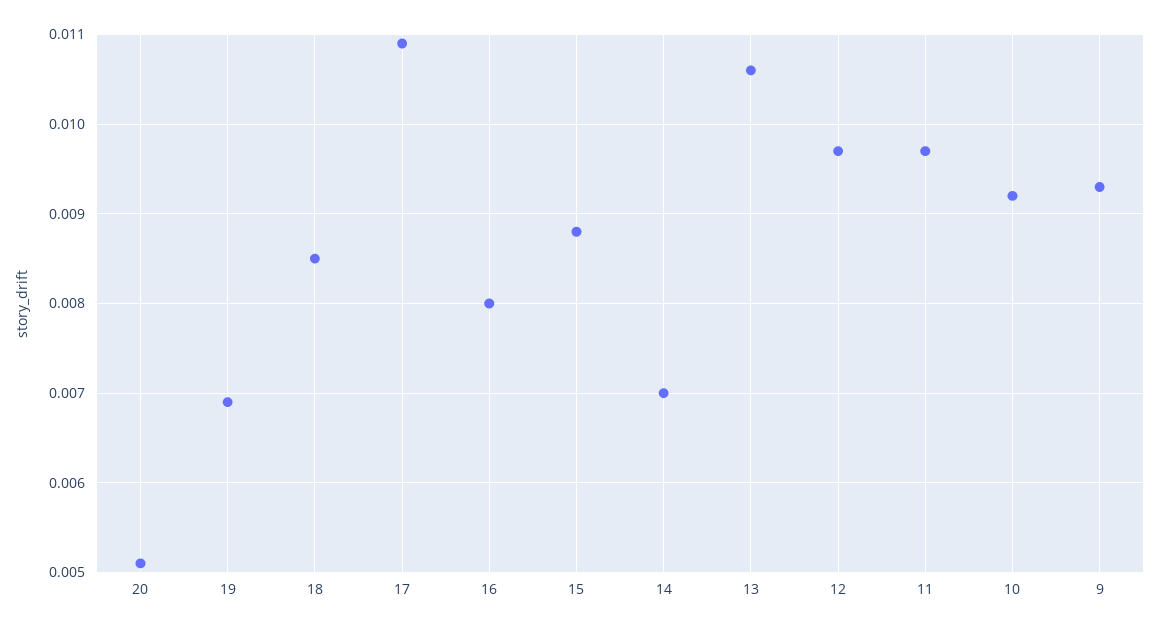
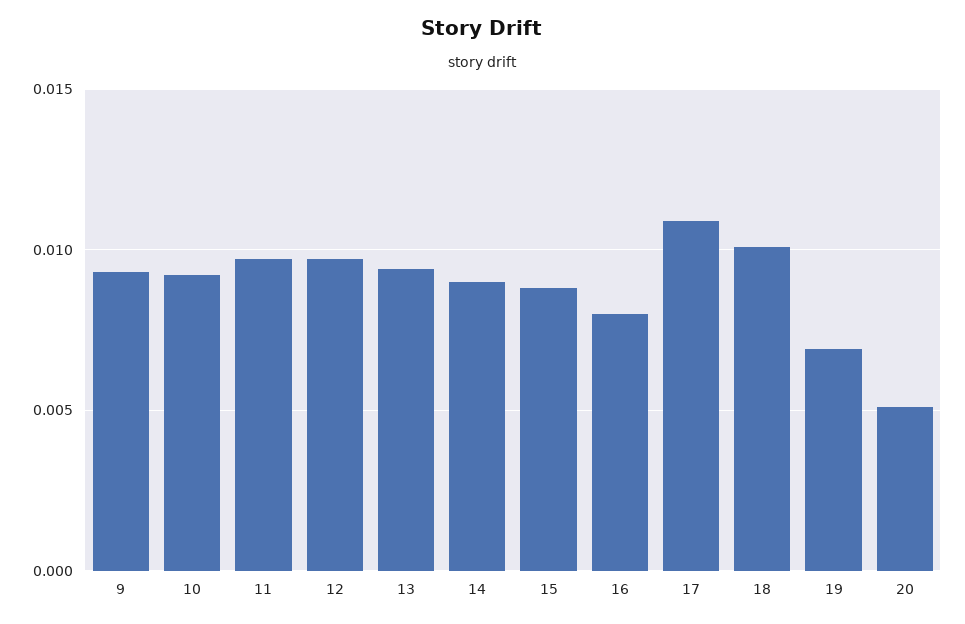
18: 0.0085 -> 0.01
14: 0.007 -> 0.009
13: 0.0106 -> 0.0095

